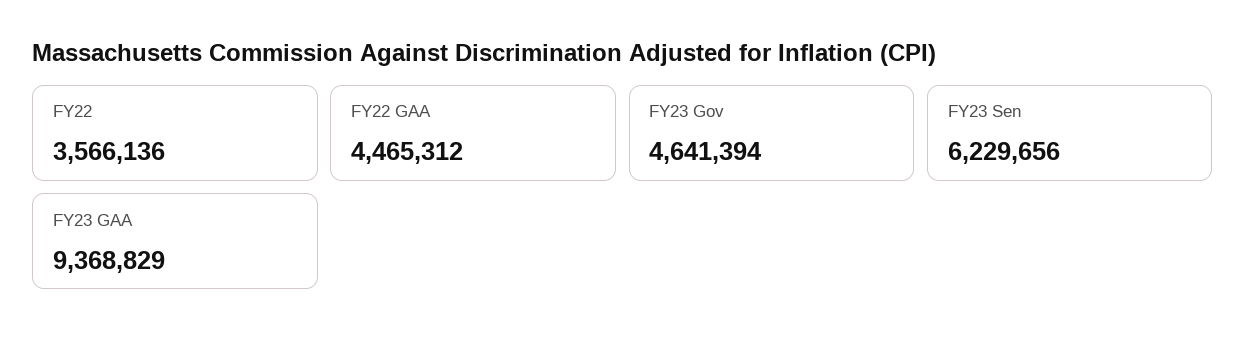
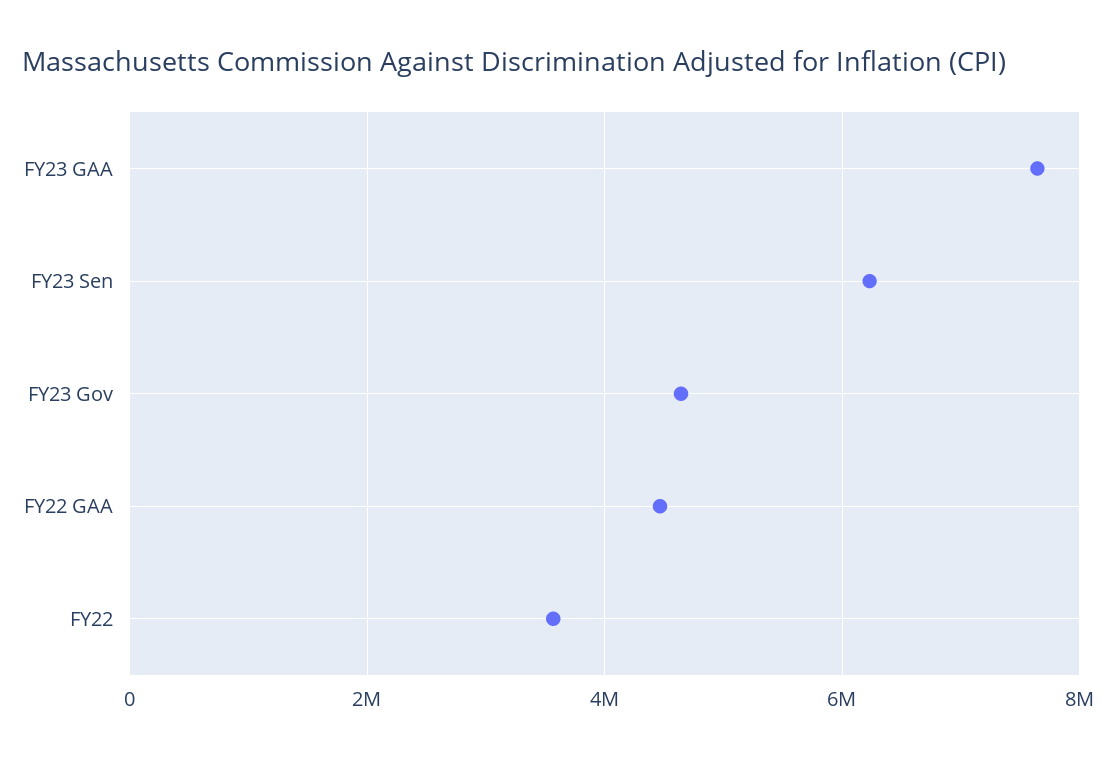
FY23 GAA: 9368829 -> 7600000

